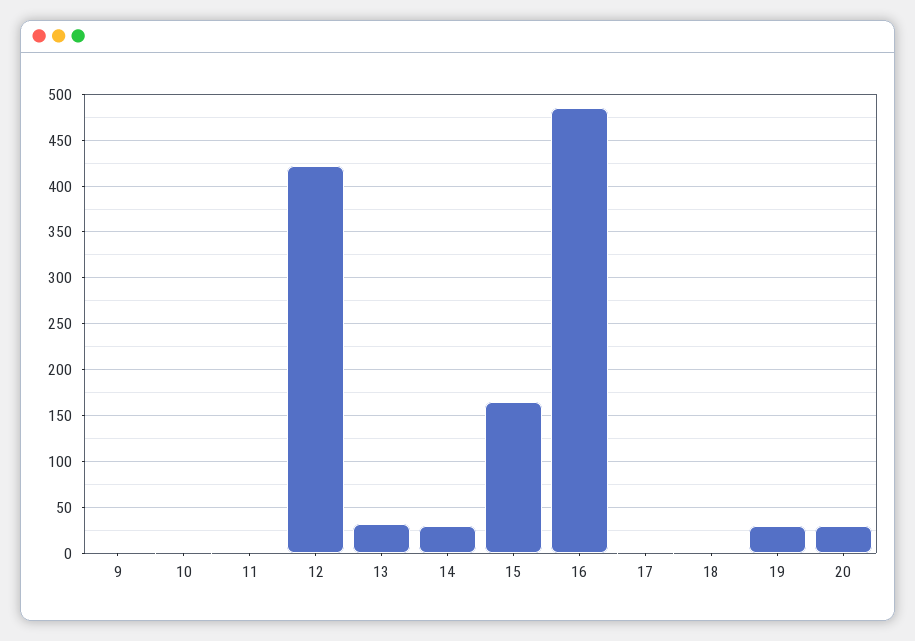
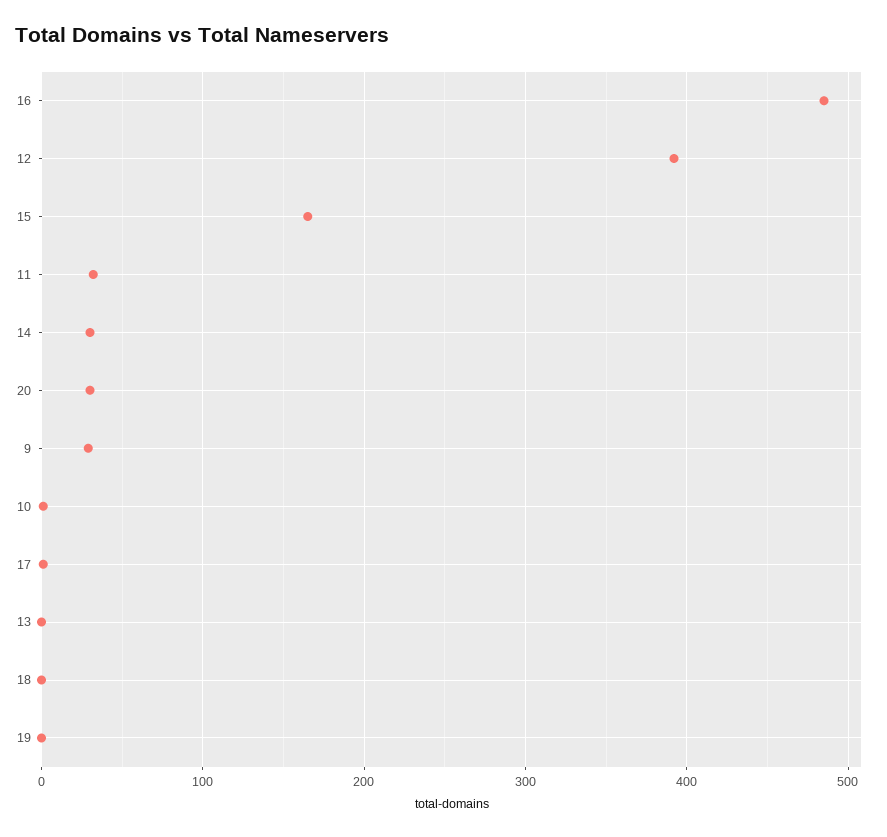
9: 0 -> 30
11: 0 -> 30
12: 420 -> 390
13: 30 -> 0
19: 30 -> 0

